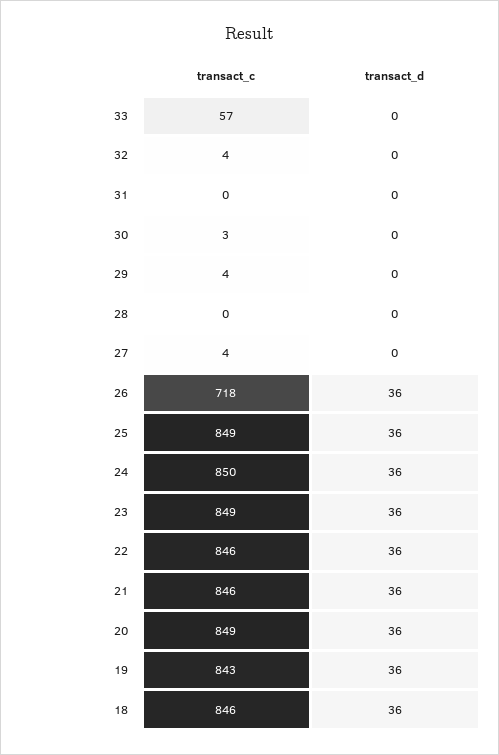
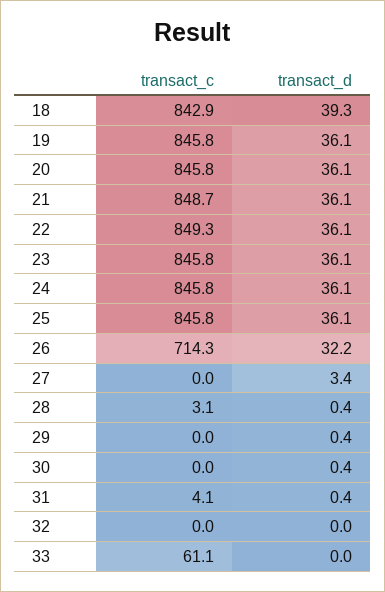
transact_c, 33: 57 -> 61.1
transact_c, 32: 4 -> 0
transact_c, 31: 0 -> 4.1
transact_c, 30: 3 -> 0
transact_c, 29: 4 -> 0
transact_c, 28: 0 -> 3.1
transact_c, 27: 4 -> 0
transact_d, 27: 0 -> 3.4
transact_c, 26: 718 -> 714.3
transact_d, 26: 36 -> 32.2
transact_c, 25: 849 -> 845.8
transact_c, 24: 850 -> 845.8
transact_c, 23: 849 -> 845.8
transact_c, 22: 846 -> 849.3
transact_c, 21: 846 -> 848.7
transact_c, 20: 849 -> 845.8
transact_c, 19: 843 -> 845.8
transact_c, 18: 846 -> 842.9
transact_d, 18: 36 -> 39.3

